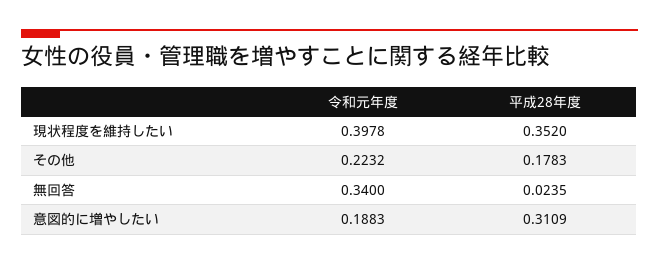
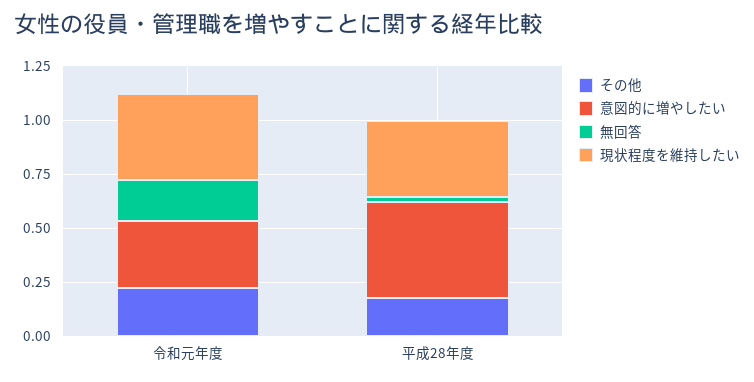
無回答, 令和元年度: 0.34 -> 0.2
意図的に増やしたい, 令和元年度: 0.1883 -> 0.3
意図的に増やしたい, 平成28年度: 0.3109 -> 0.45

